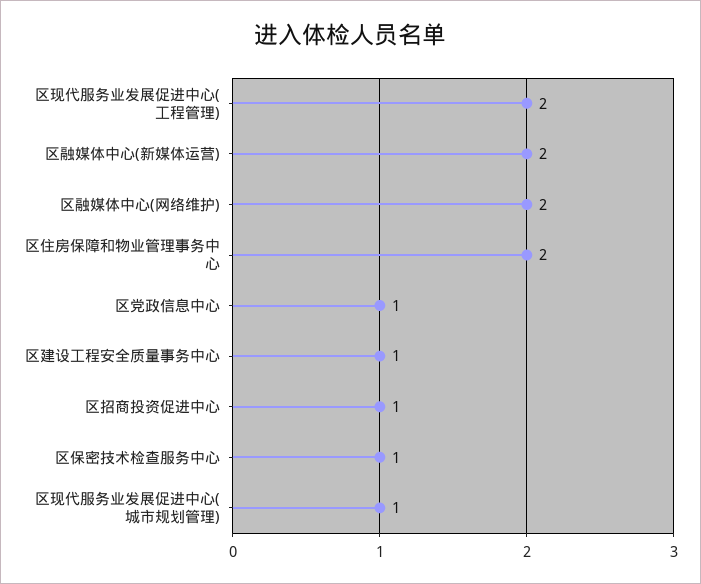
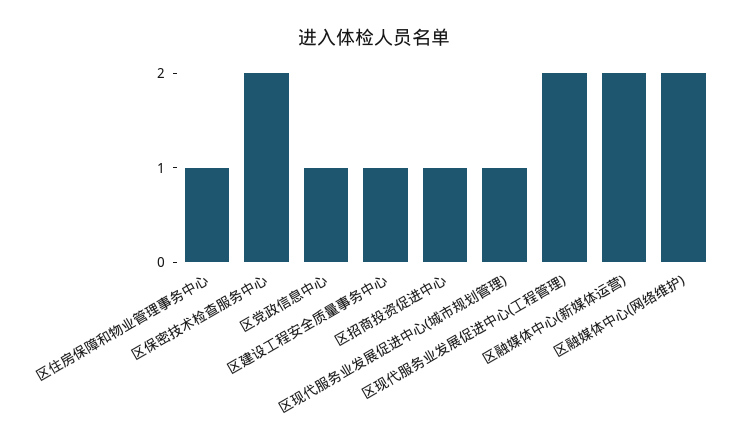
区住房保障和物业管理事务中心: 2 -> 1
区保密技术检查服务中心: 1 -> 2

